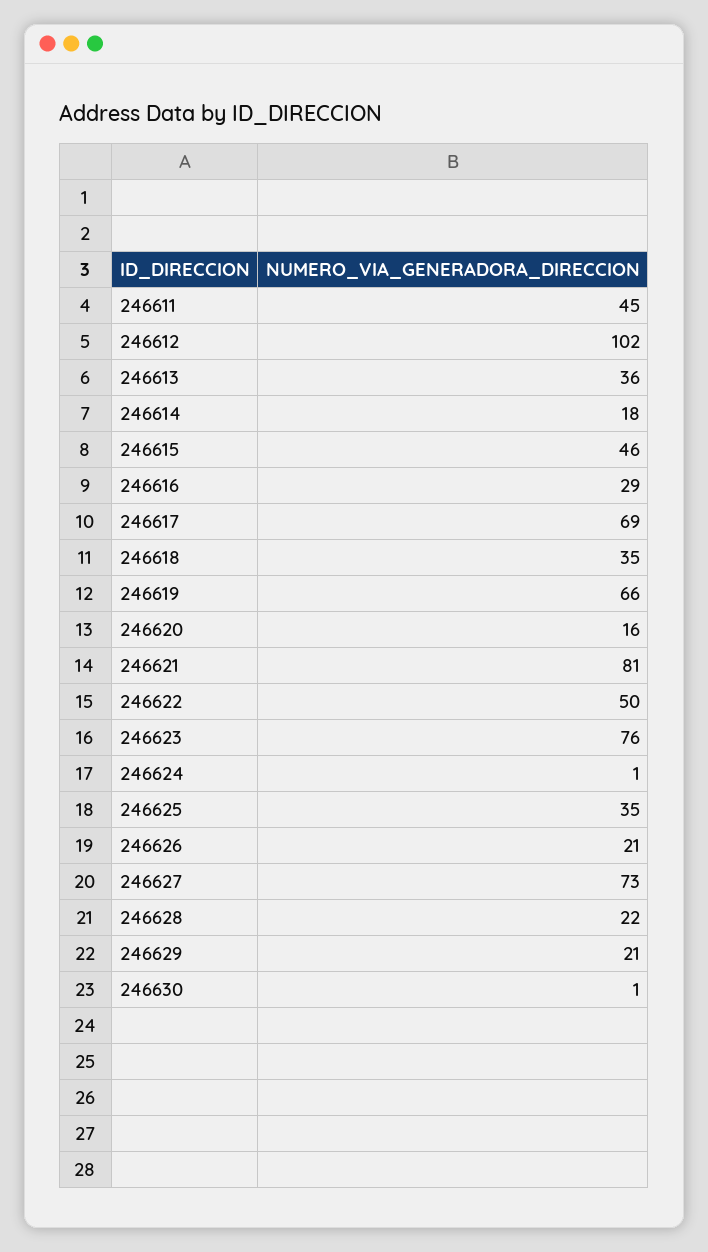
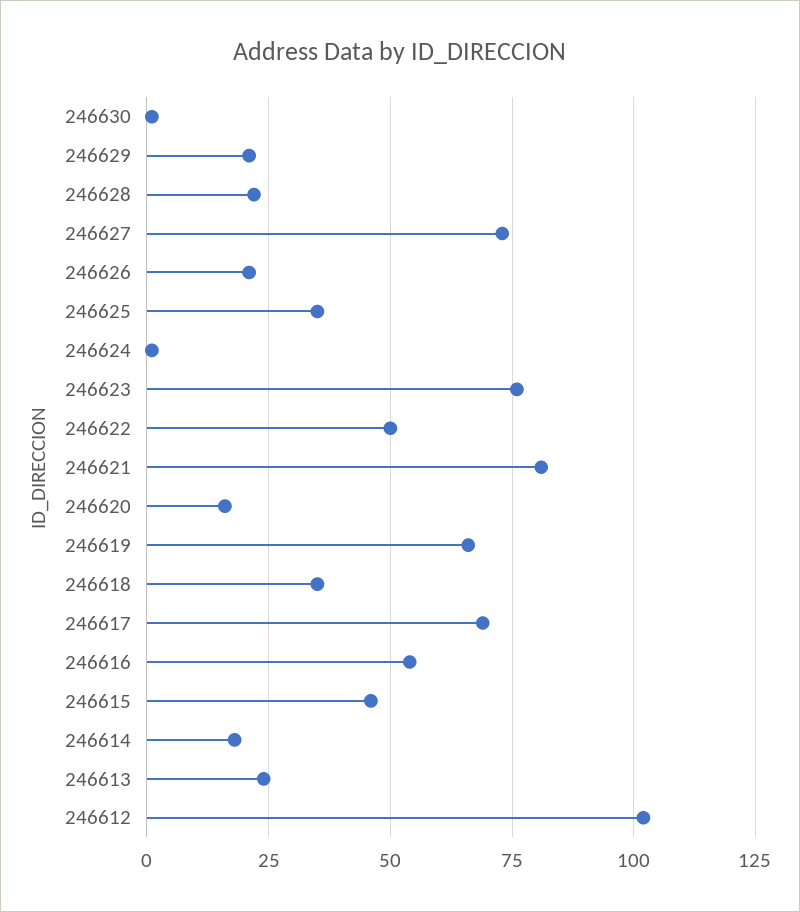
246611: 45 -> none
246613: 36 -> 25
246616: 29 -> 55

